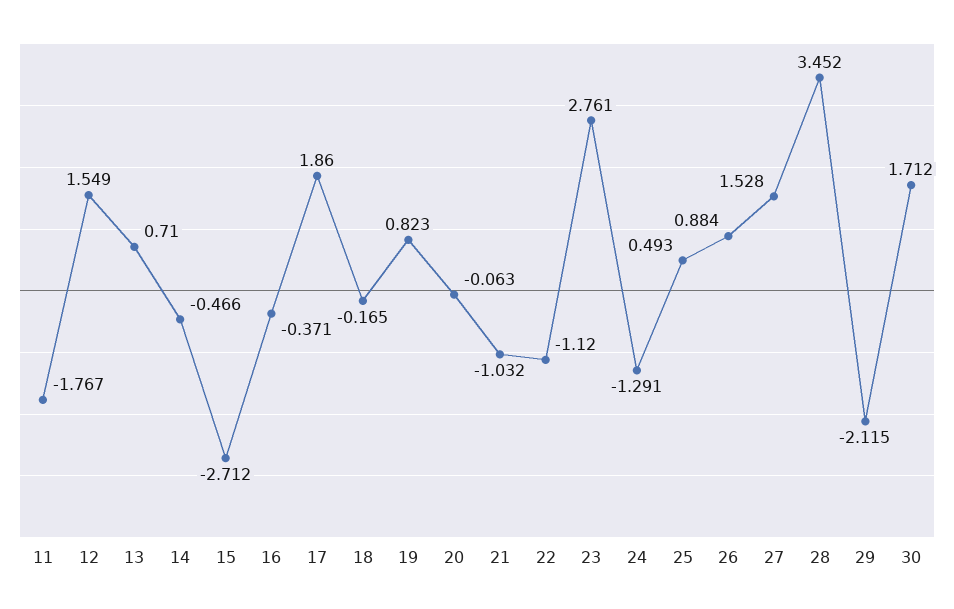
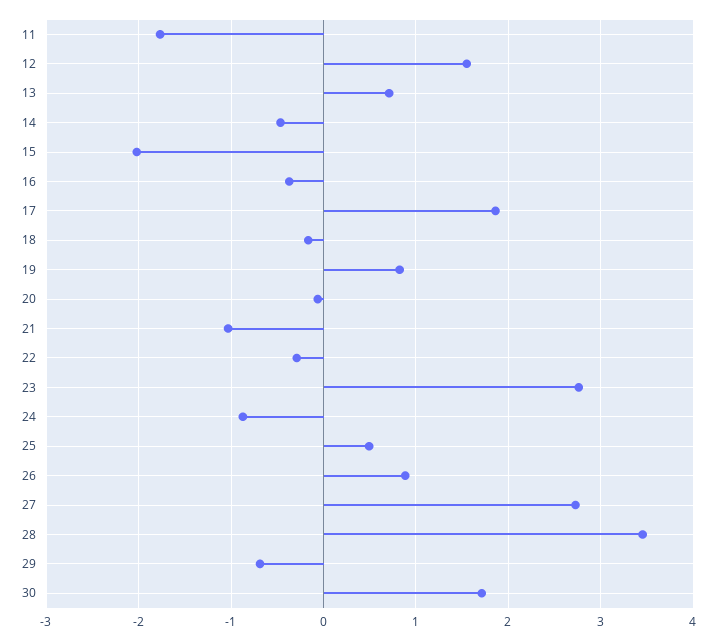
15: -2.712 -> -2
22: -1.12 -> -0.3
24: -1.291 -> -0.9
27: 1.528 -> 2.7
29: -2.115 -> -0.7

